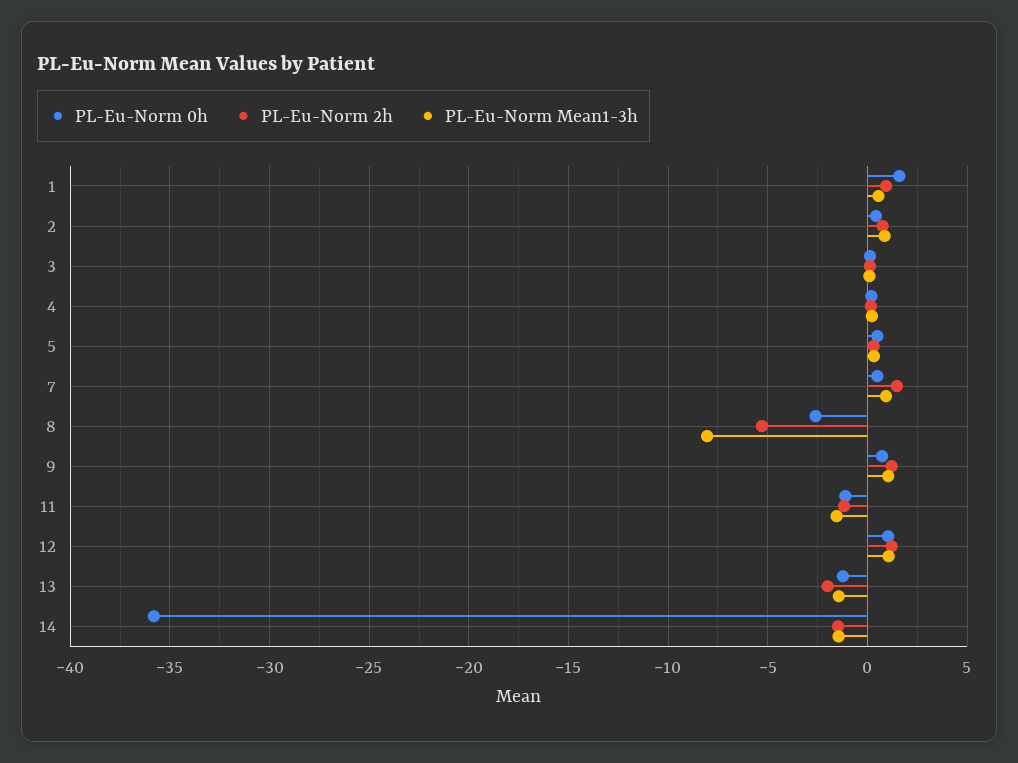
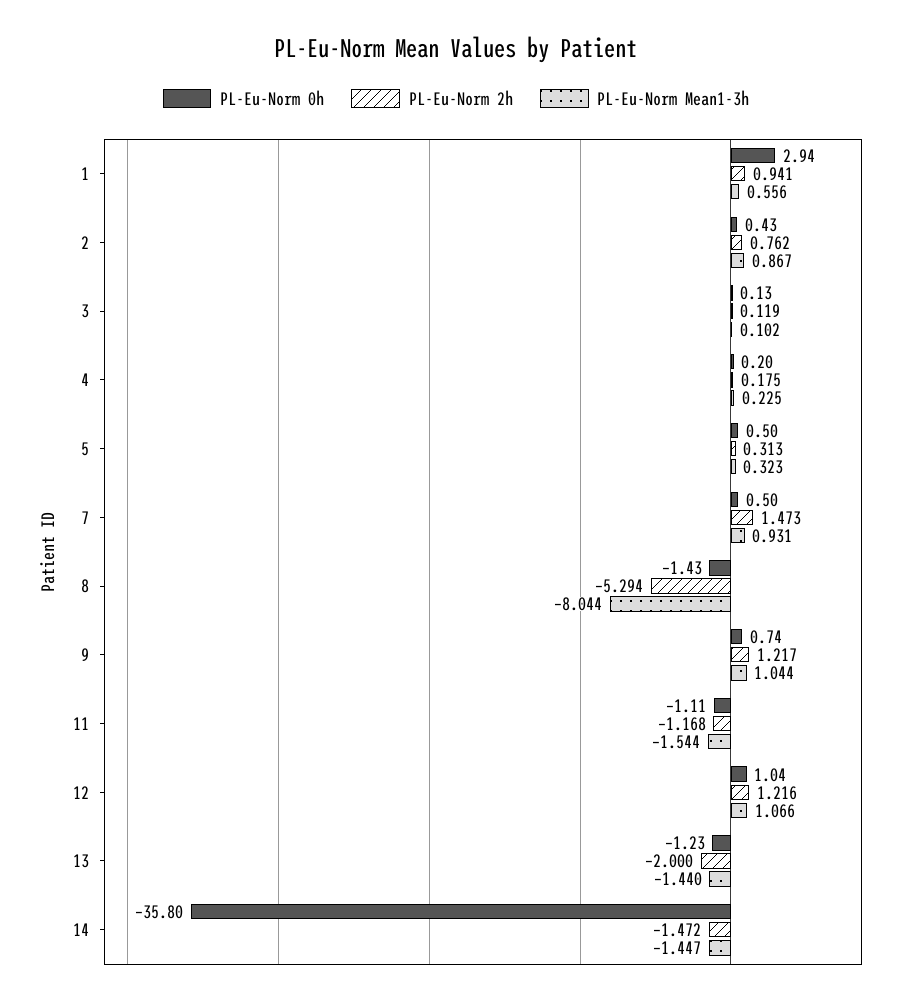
PL-Eu-Norm 0h, 1: 1.5 -> 2.94
PL-Eu-Norm 0h, 8: -2.5 -> -1.43

